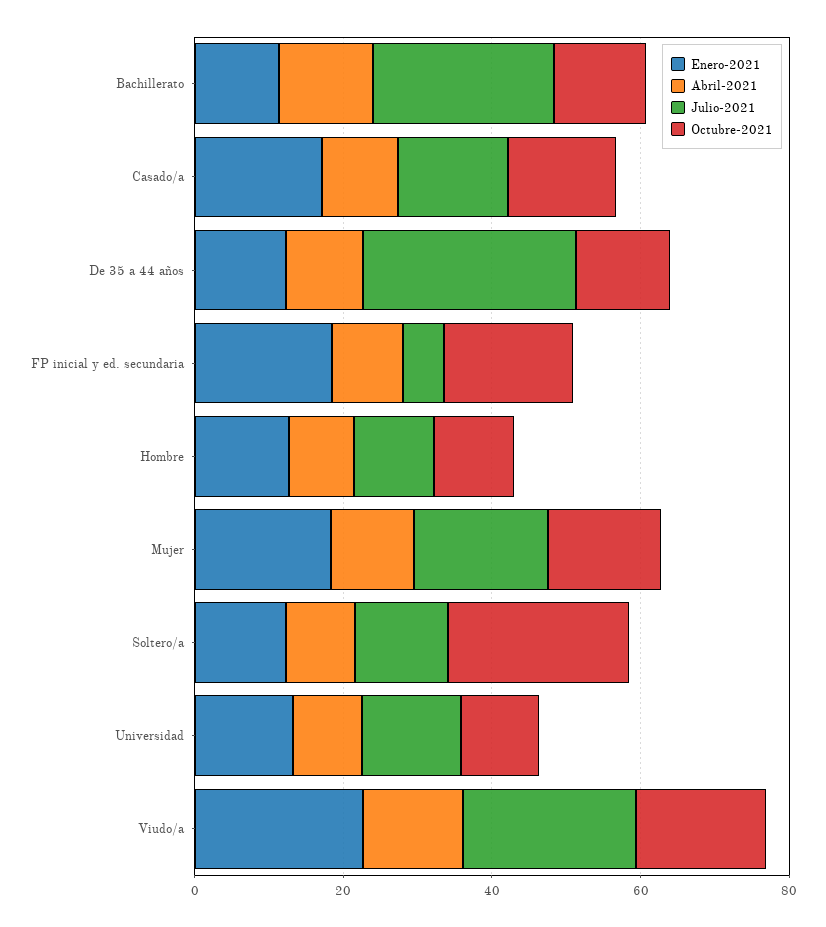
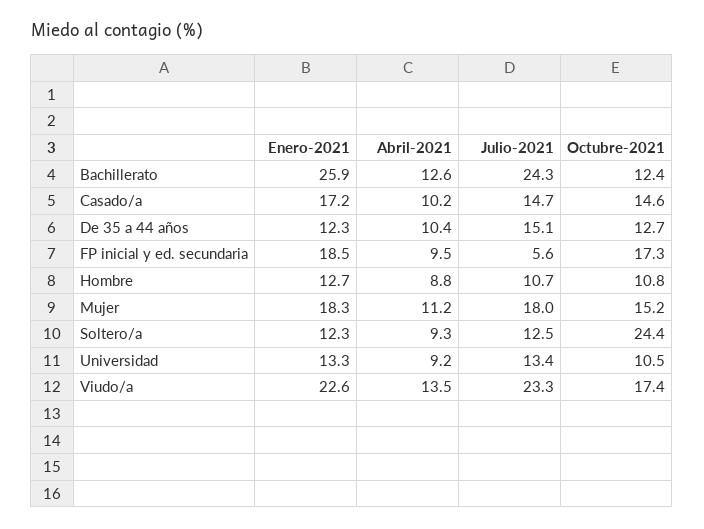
Enero-2021, Bachillerato: 10 -> 25.9
Julio-2021, De 35 a 44 años: 30 -> 15.1

